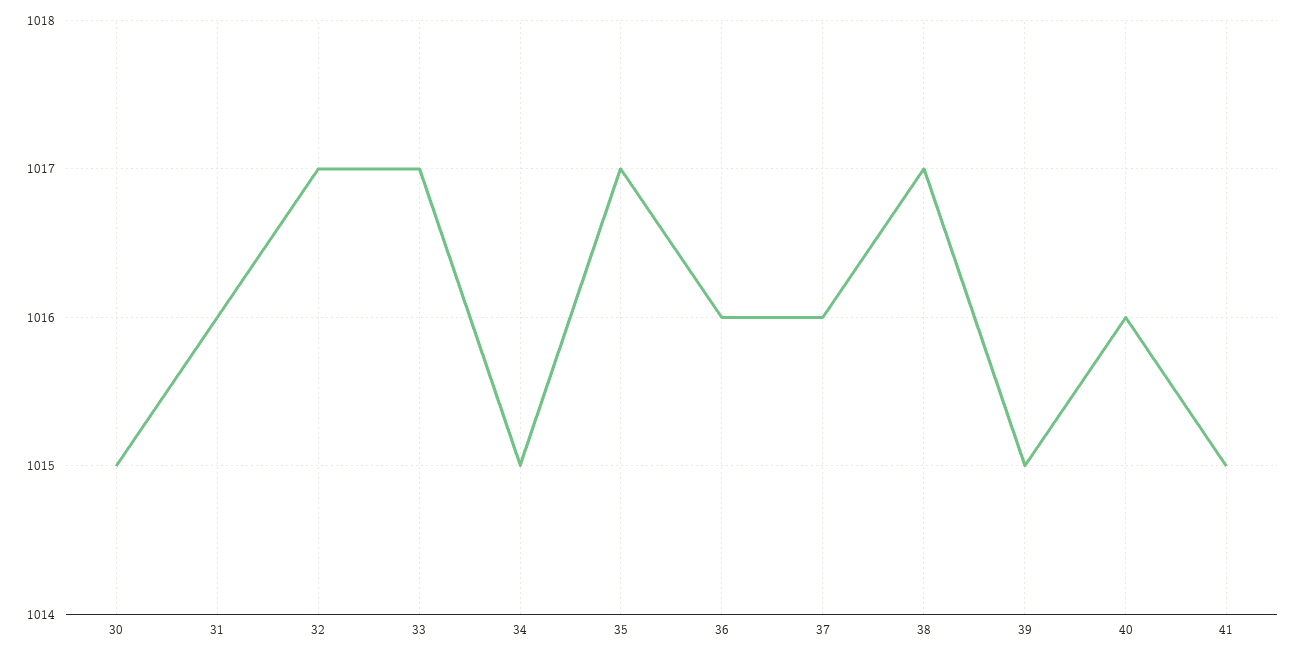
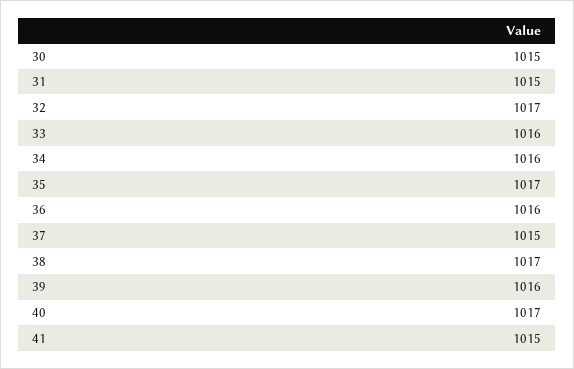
31: 1016 -> 1015
33: 1017 -> 1016
34: 1015 -> 1016
37: 1016 -> 1015
39: 1015 -> 1016
40: 1016 -> 1017

